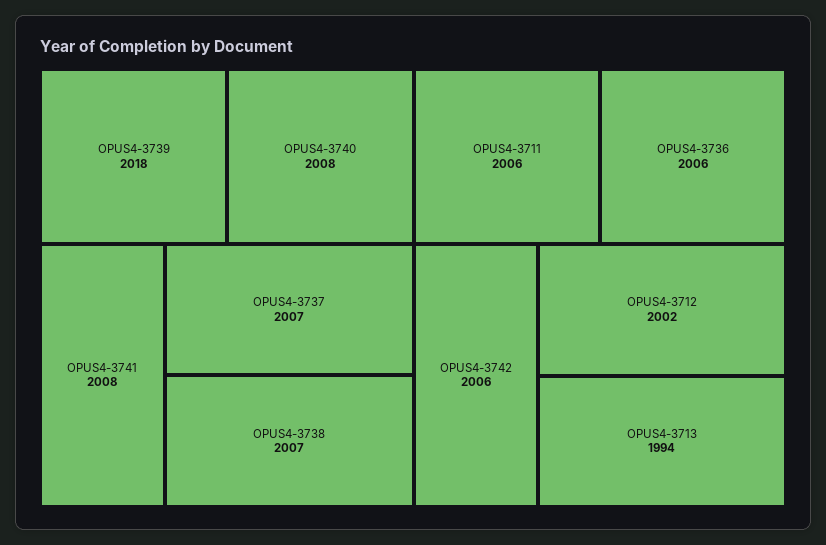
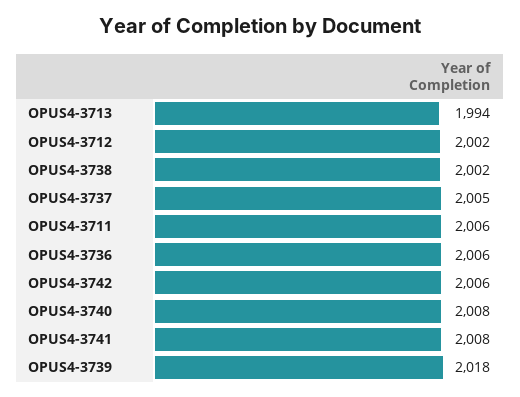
OPUS4-3737: 2007 -> 2005
OPUS4-3738: 2007 -> 2002

